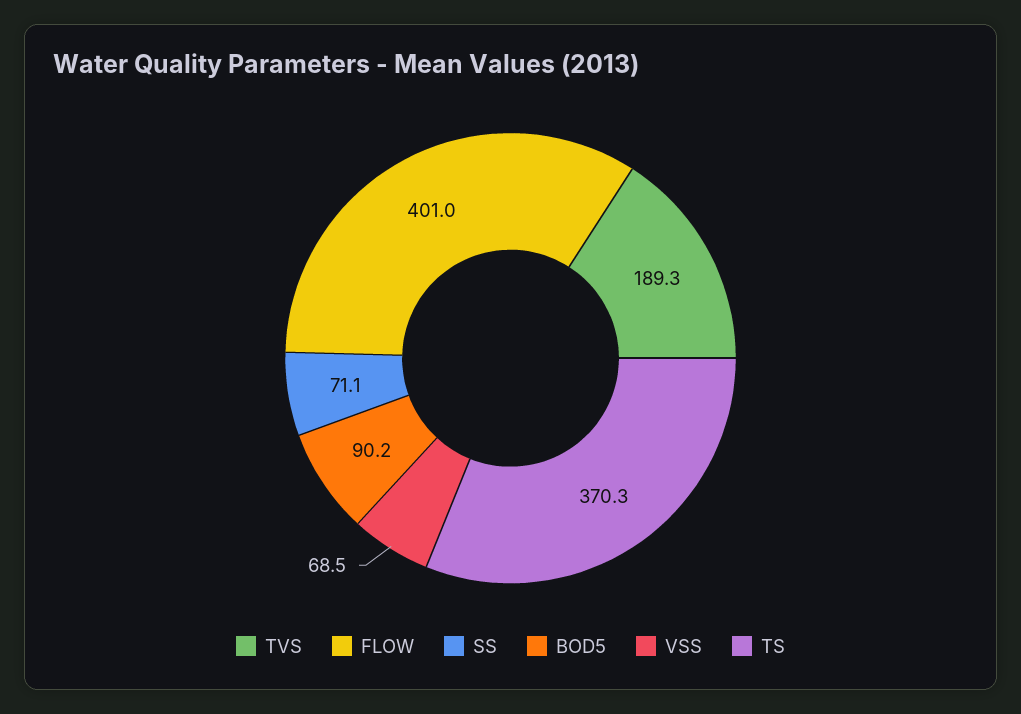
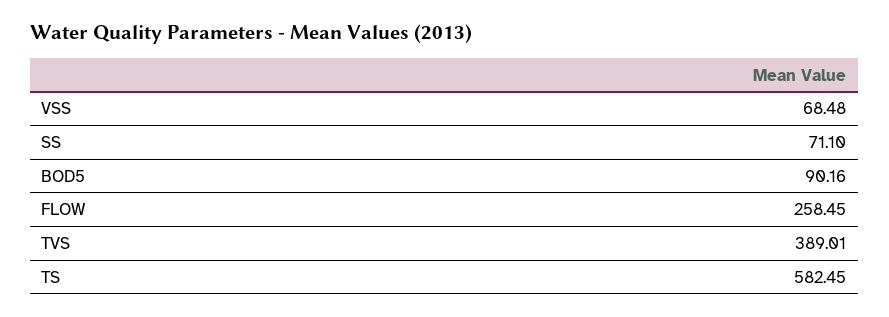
TVS: 189.3 -> 389.01
FLOW: 401 -> 258.45
TS: 370.3 -> 582.45

